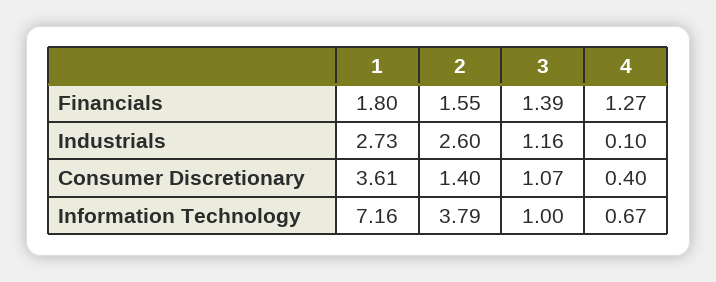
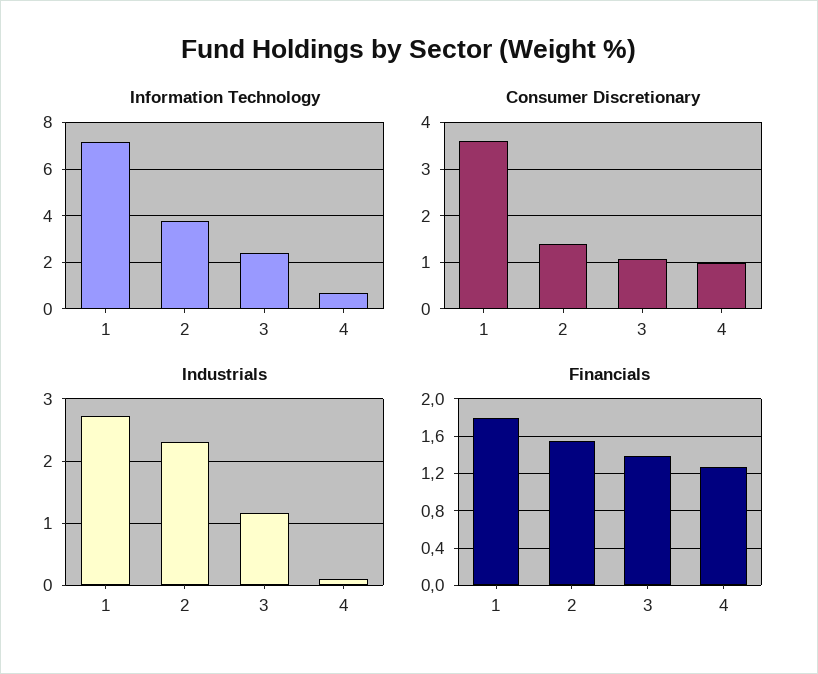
Industrials, 2: 2.6 -> 2.3
Consumer Discretionary, 4: 0.4 -> 1
Information Technology, 3: 1 -> 2.5

